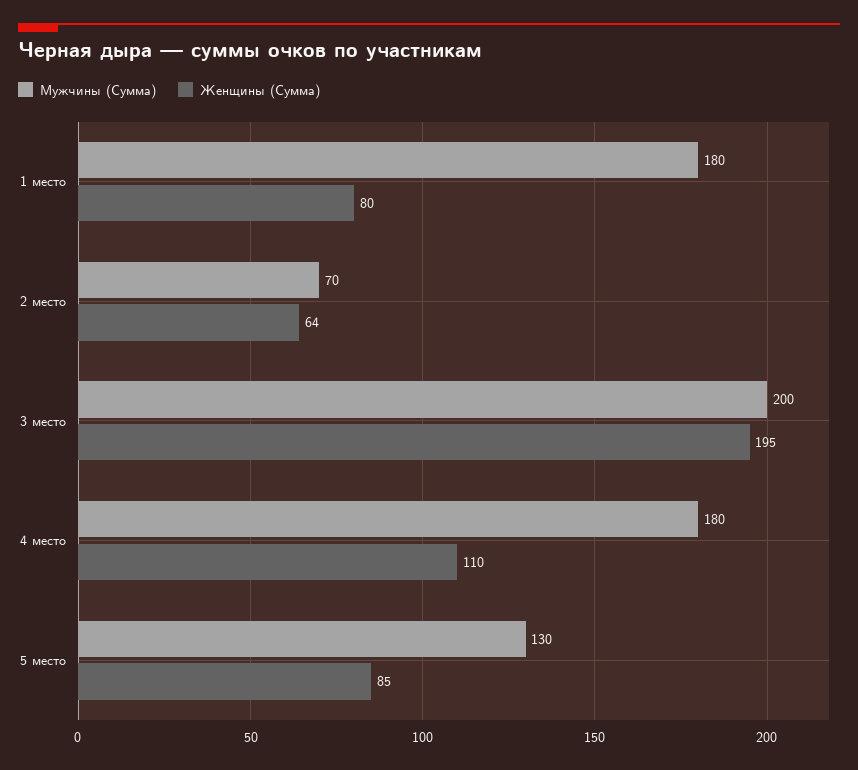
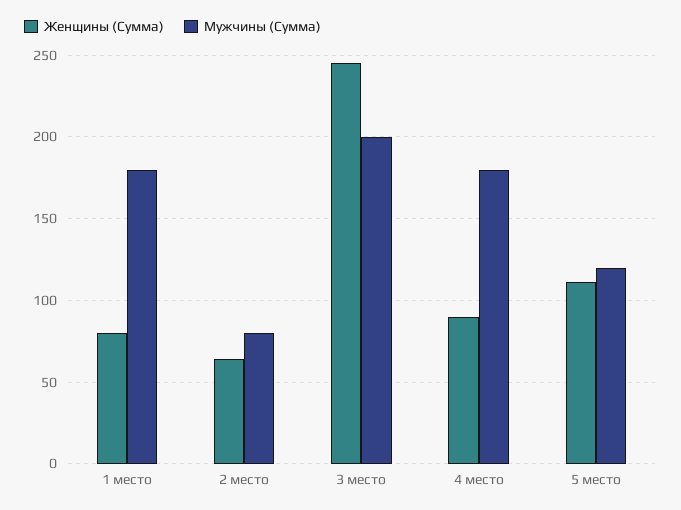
Мужчины (Сумма), 2 место: 70 -> 80
Женщины (Сумма), 3 место: 195 -> 245
Женщины (Сумма), 4 место: 110 -> 90
Мужчины (Сумма), 5 место: 130 -> 120
Женщины (Сумма), 5 место: 85 -> 110

